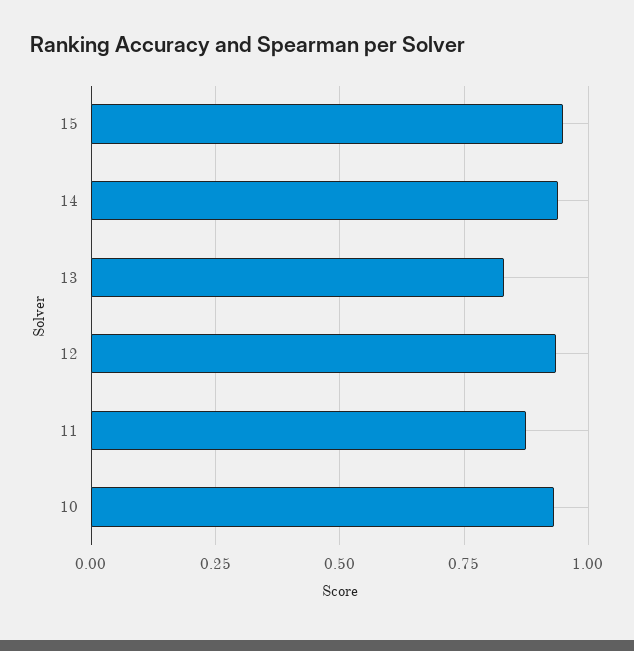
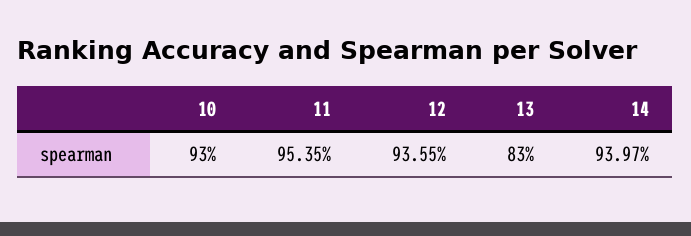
15: 0.95 -> none
11: 0.875 -> 0.9535

